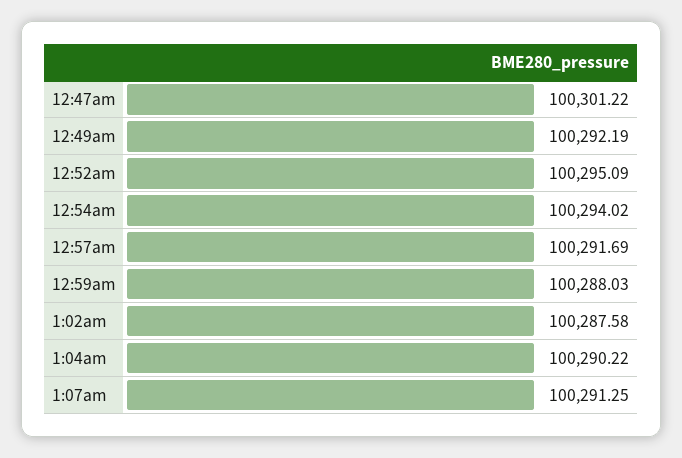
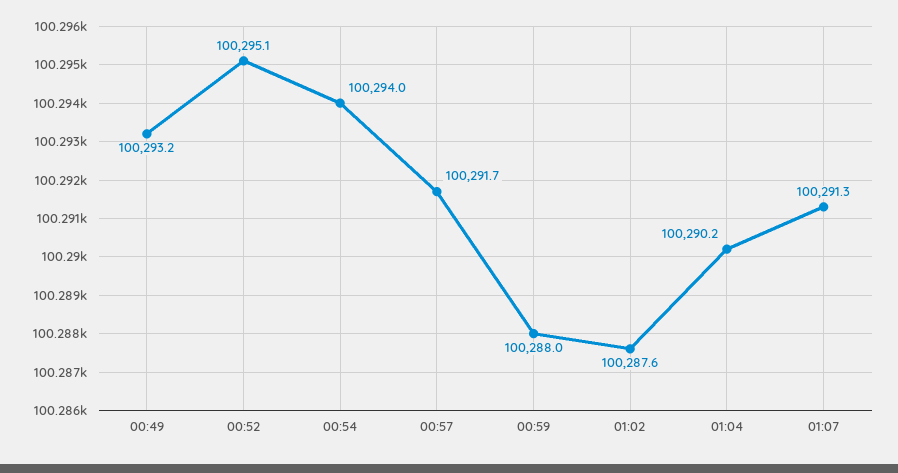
12:47am: 100301.22 -> none
12:49am: 100292.19 -> 100293.2

